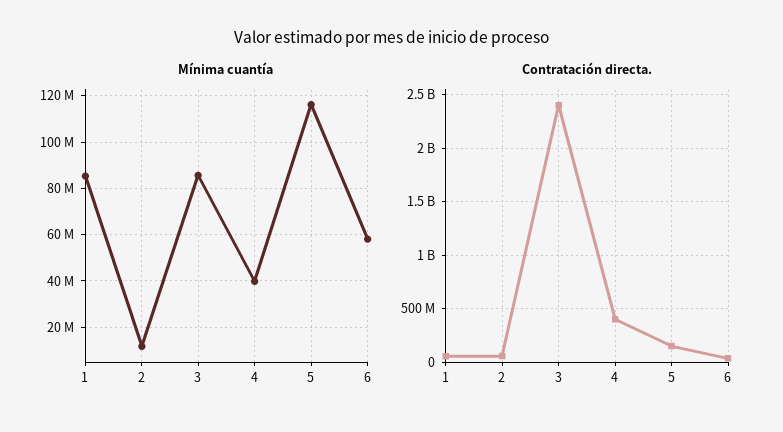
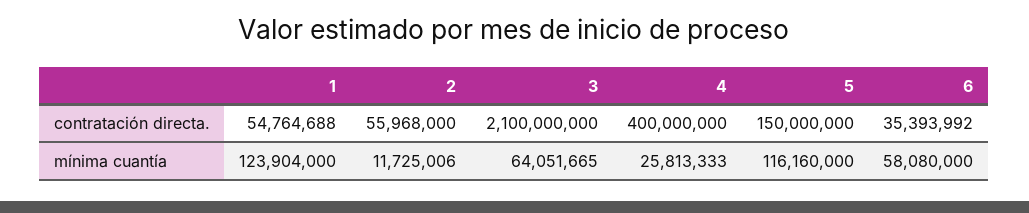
Mínima cuantía, 1: 85000000 -> 123904000
Mínima cuantía, 3: 85000000 -> 64051665
Mínima cuantía, 4: 40000000 -> 25813333
Contratación directa., 3: 2400000000 -> 2100000000

